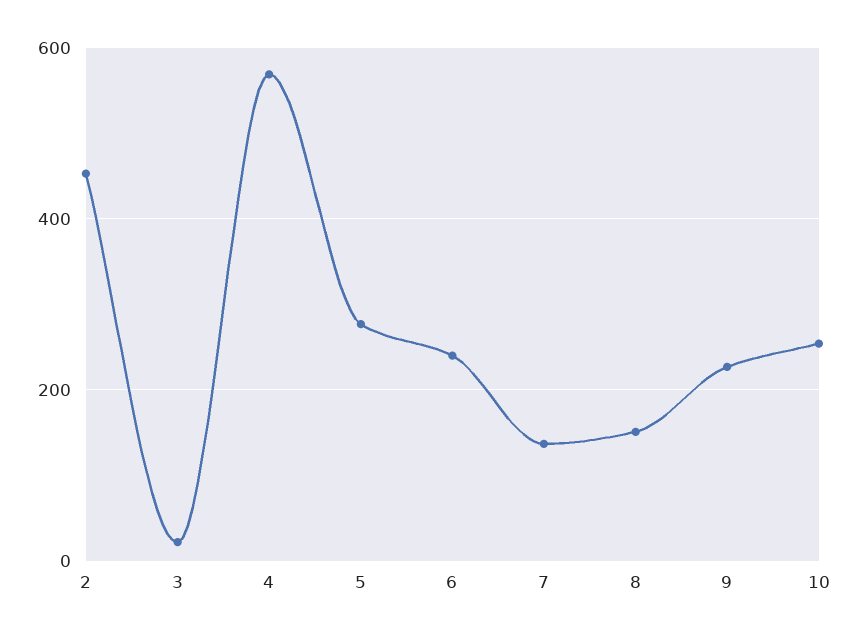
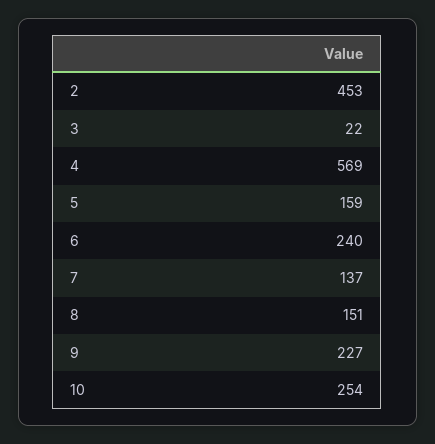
5: 280 -> 159

